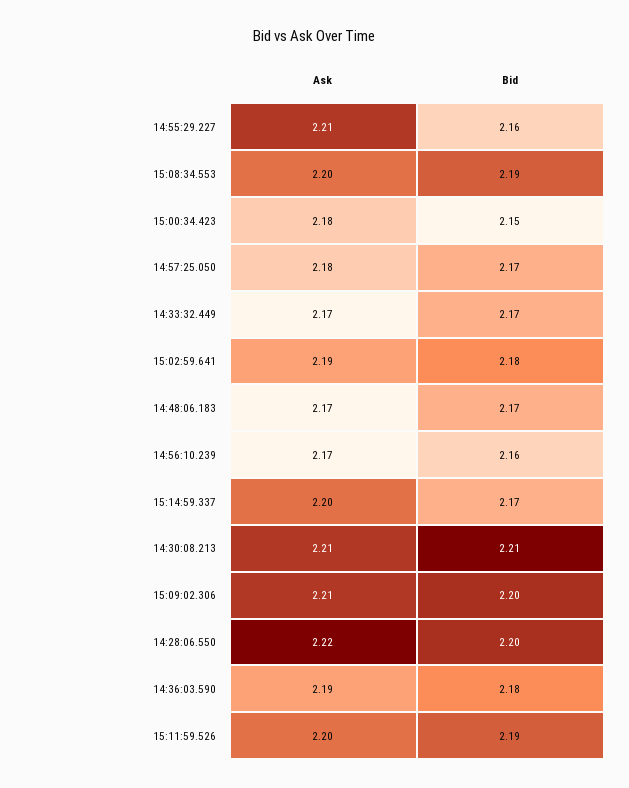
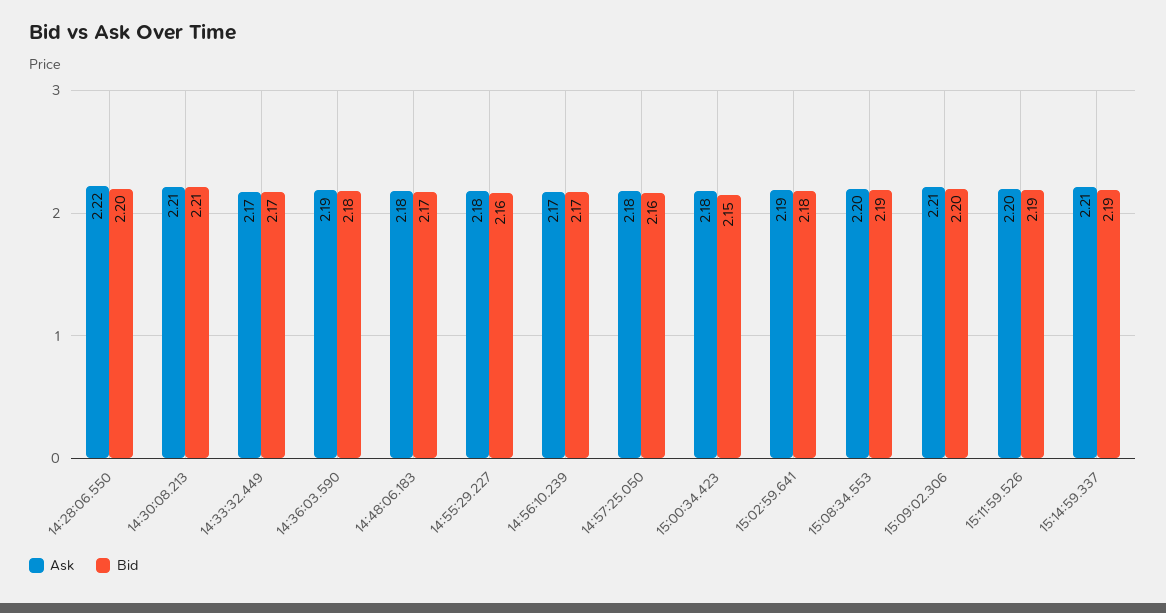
Ask, 14:55:29.227: 2.21 -> 2.18
Bid, 14:57:25.050: 2.17 -> 2.16
Ask, 14:48:06.183: 2.17 -> 2.18
Bid, 14:56:10.239: 2.16 -> 2.17
Ask, 15:14:59.337: 2.2 -> 2.21
Bid, 15:14:59.337: 2.17 -> 2.19

